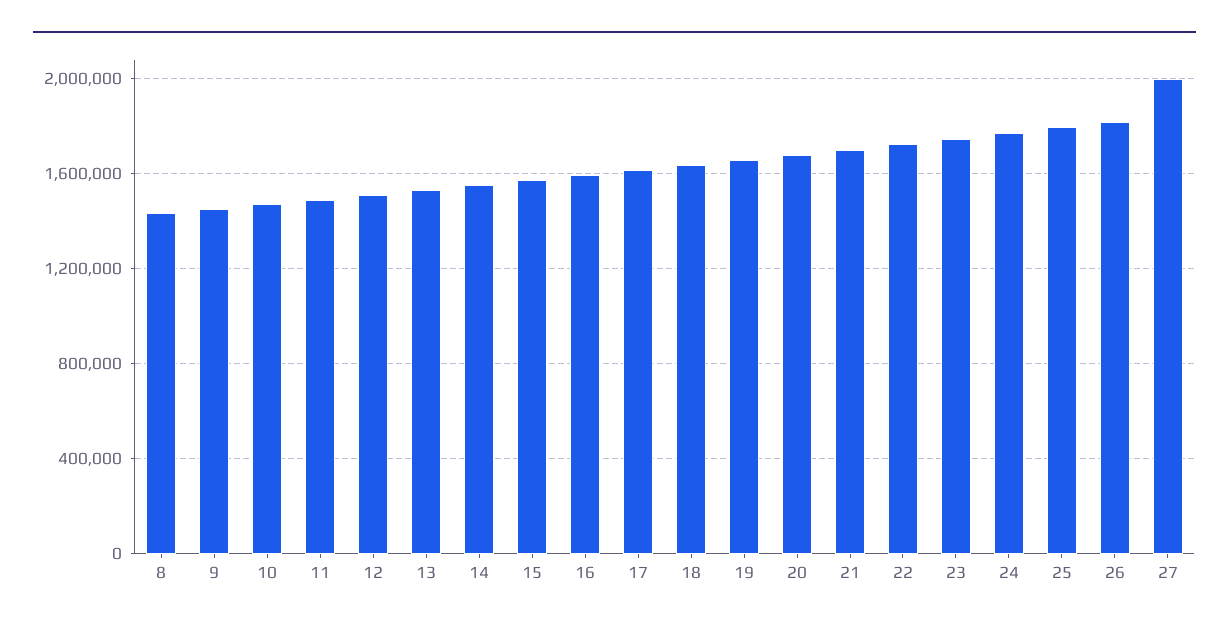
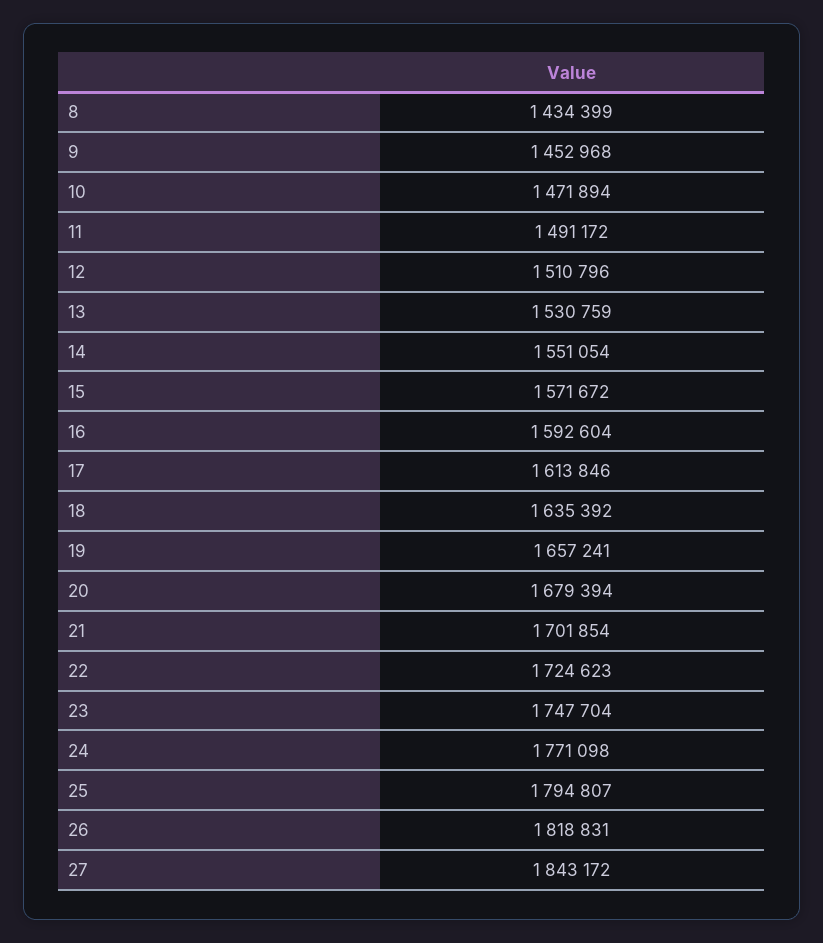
27: 2000000 -> 1843172

